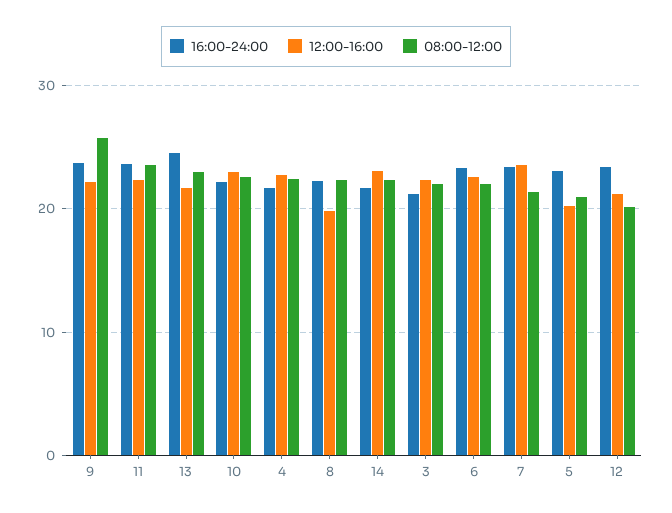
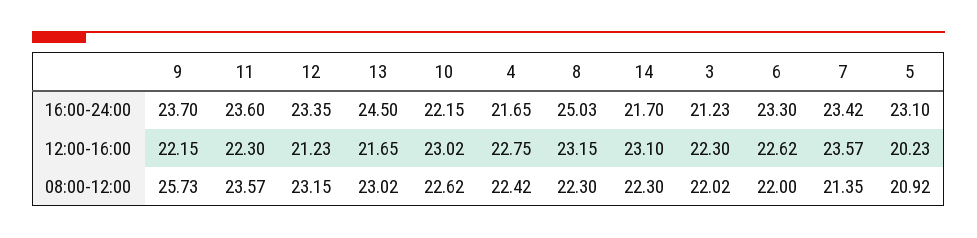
16:00-24:00, 8: 22 -> 25.03
12:00-16:00, 8: 20 -> 23.15
08:00-12:00, 12: 20 -> 23.15

